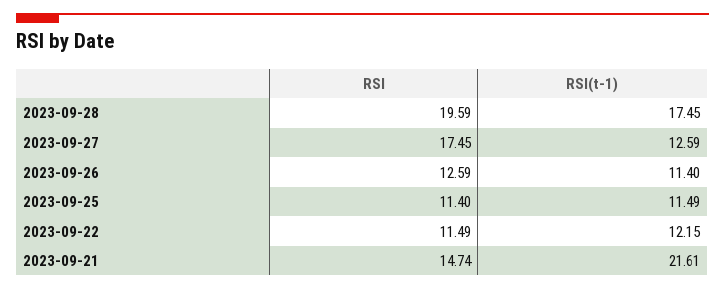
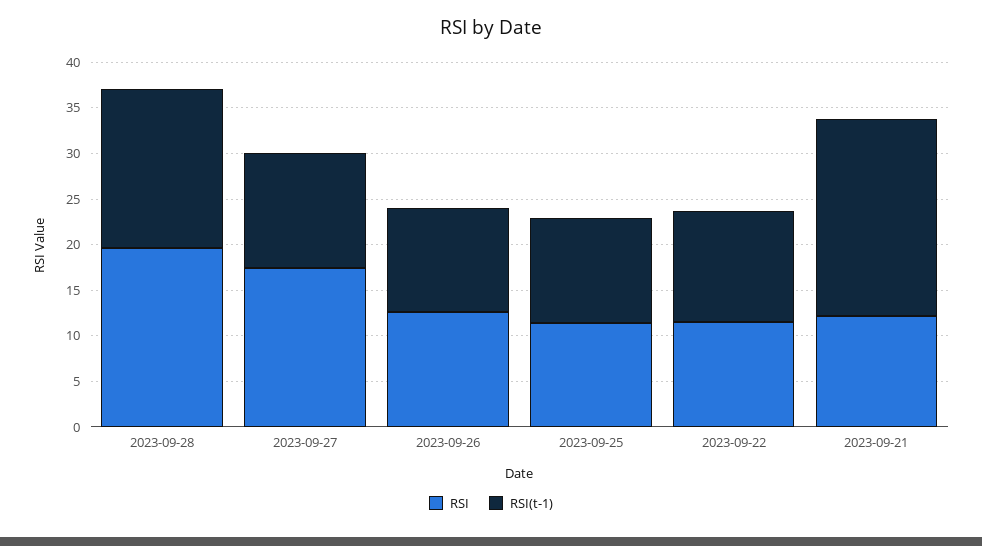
RSI, 2023-09-21: 14.74 -> 12

